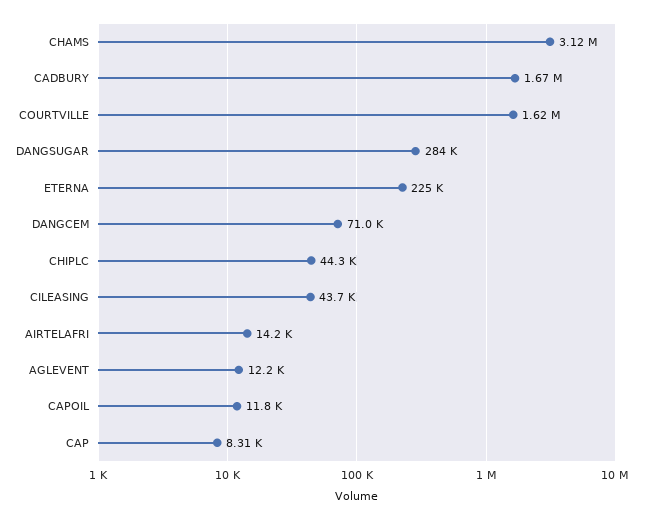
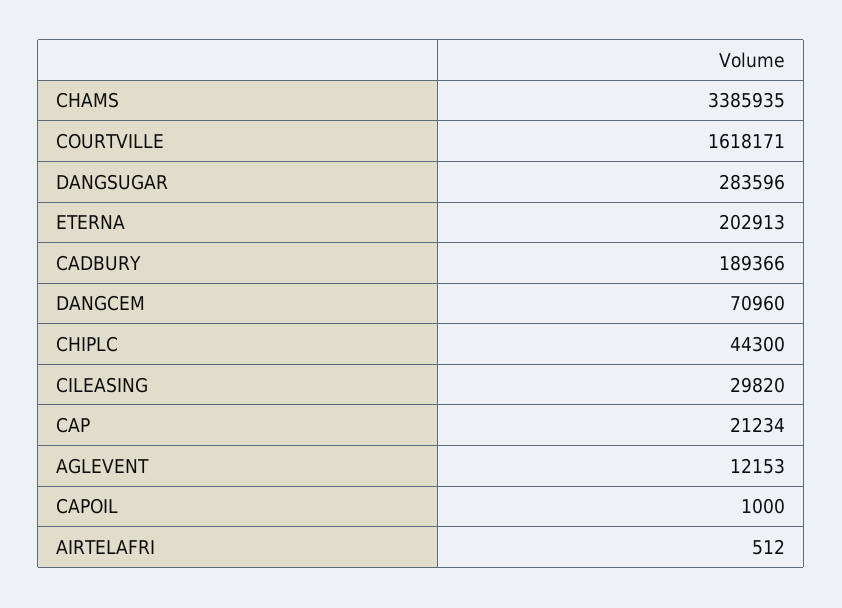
CHAMS: 3120000 -> 3385935
CADBURY: 1670000 -> 189366
ETERNA: 225000 -> 202913
CILEASING: 43700 -> 29820
AIRTELAFRI: 14200 -> 512
CAPOIL: 11800 -> 1000
CAP: 8310 -> 21234

